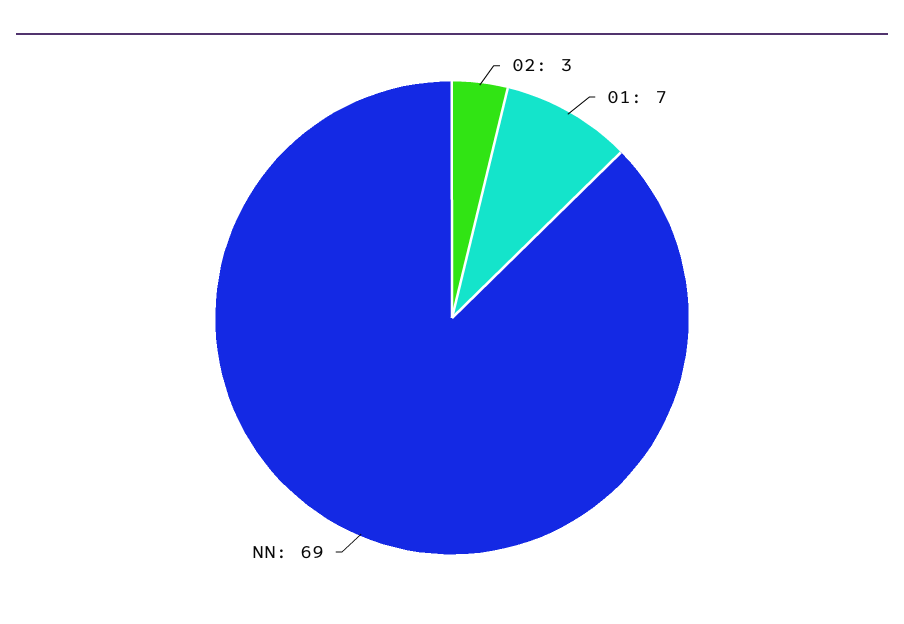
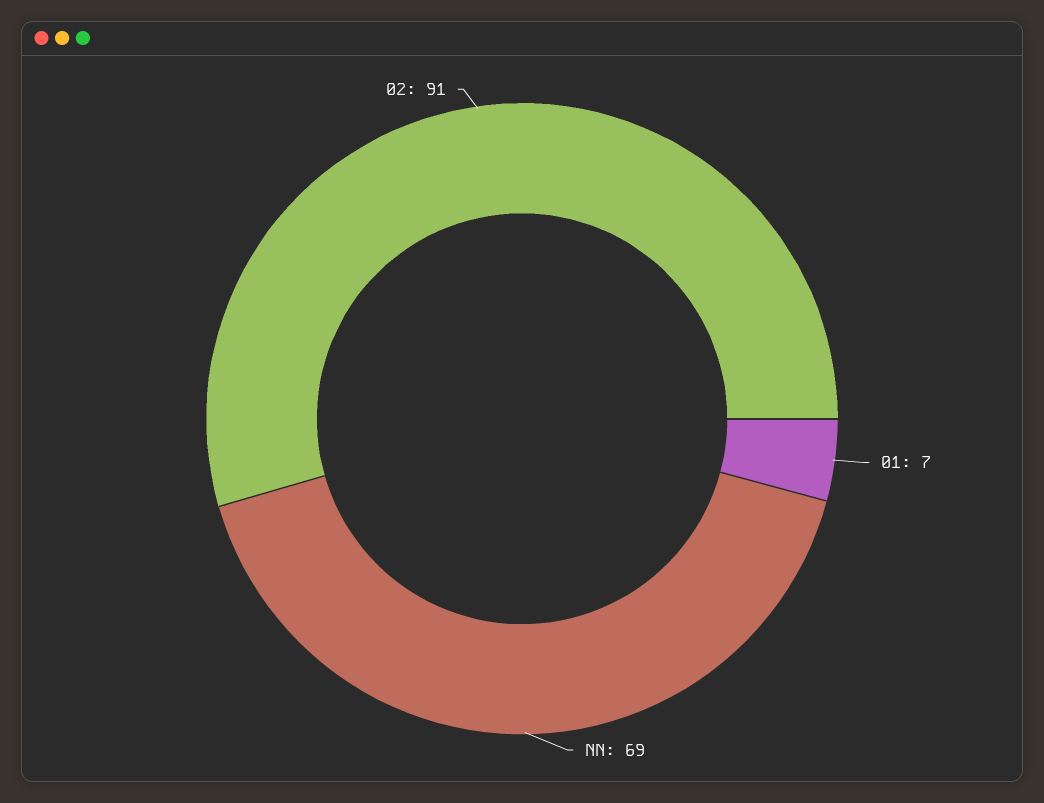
02: 3 -> 91

